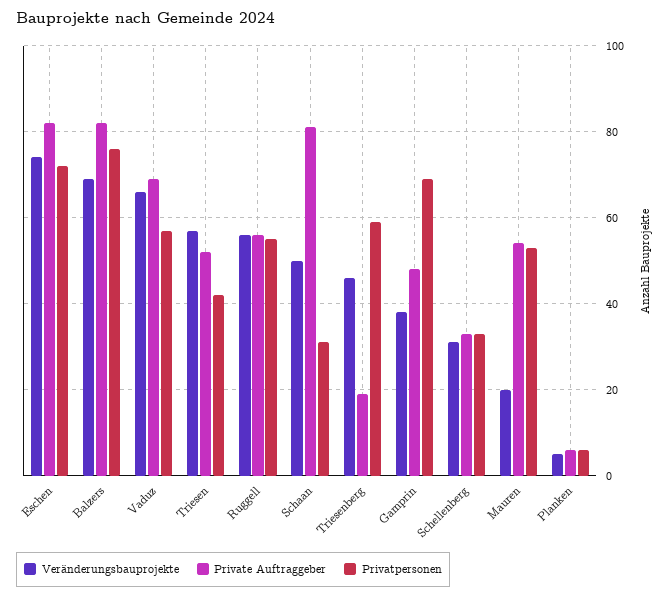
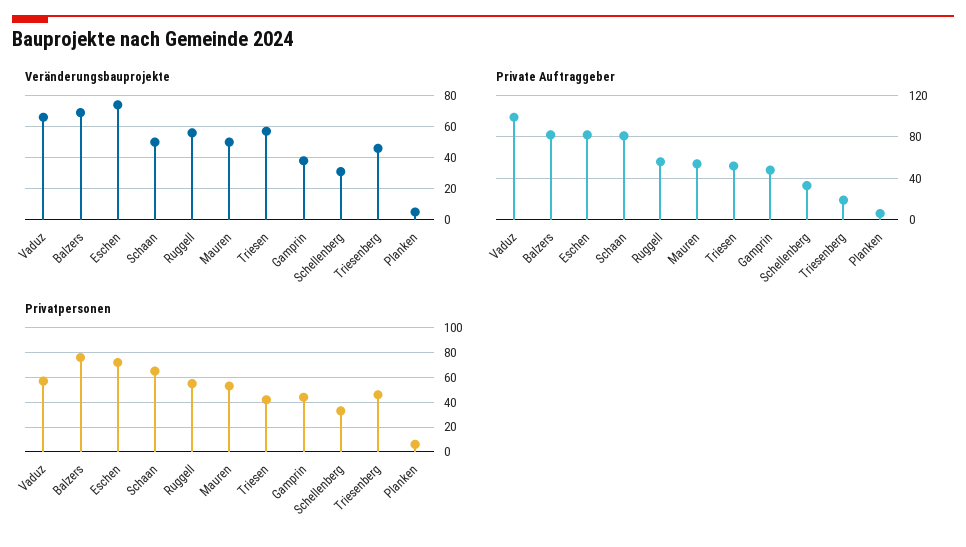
Private Auftraggeber, Vaduz: 70 -> 100
Privatpersonen, Schaan: 30 -> 65
Privatpersonen, Triesenberg: 60 -> 45
Privatpersonen, Gamprin: 70 -> 45
Veränderungsbauprojekte, Mauren: 20 -> 50

